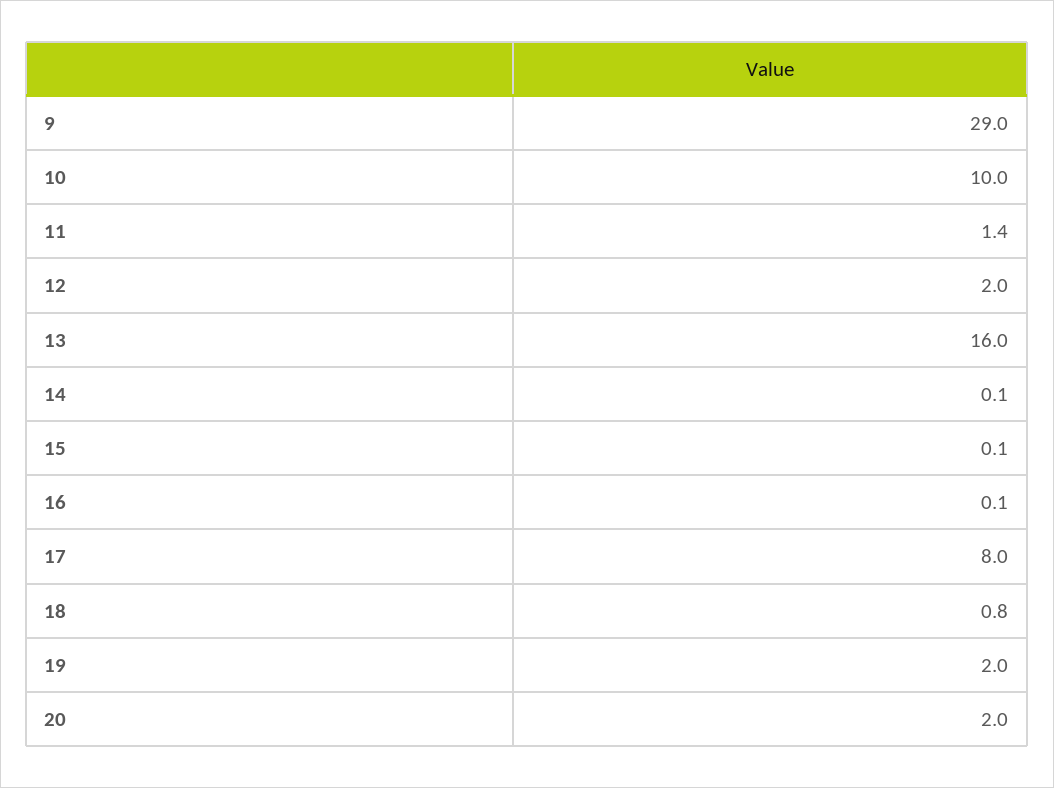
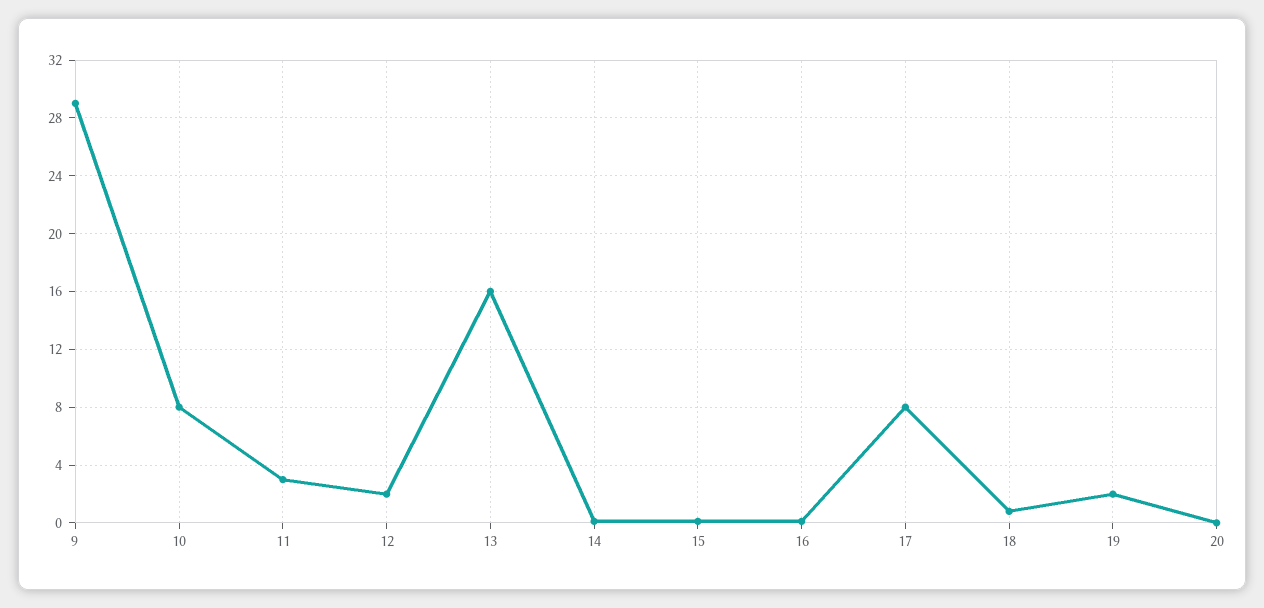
10: 10 -> 8
11: 1.4 -> 3
20: 2 -> 0

